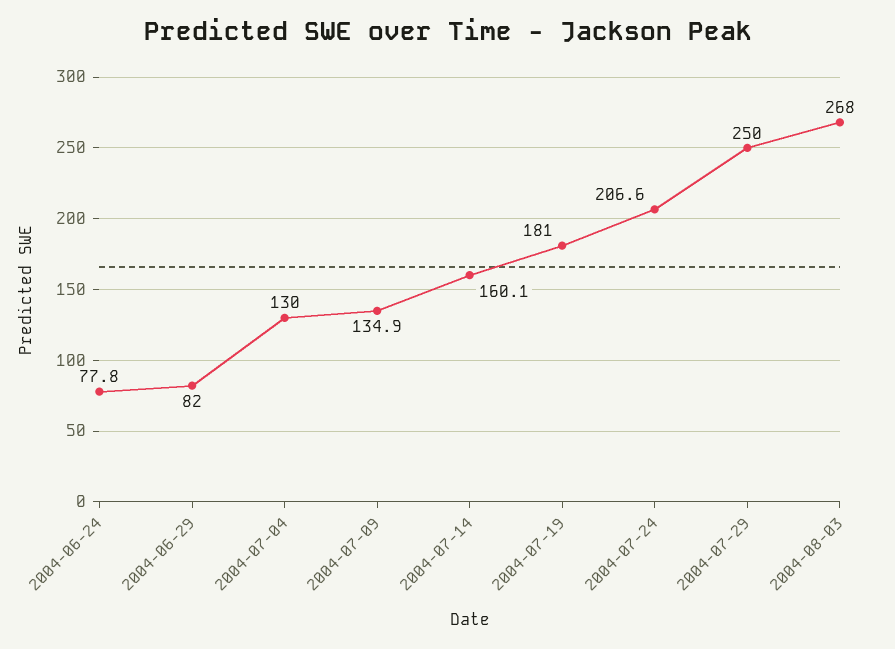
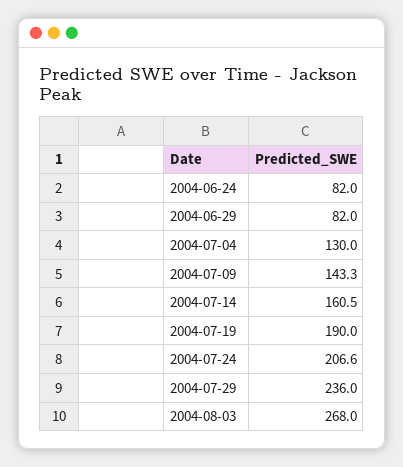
2004-06-24: 77.8 -> 82
2004-07-09: 134.9 -> 143.3
2004-07-14: 160.1 -> 160.5
2004-07-19: 181 -> 190
2004-07-29: 250 -> 236

